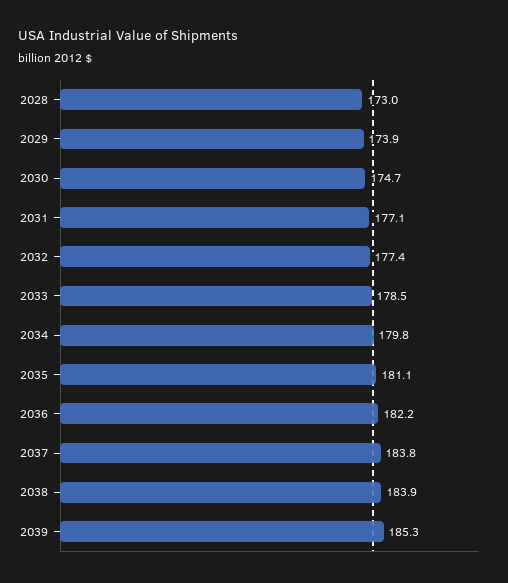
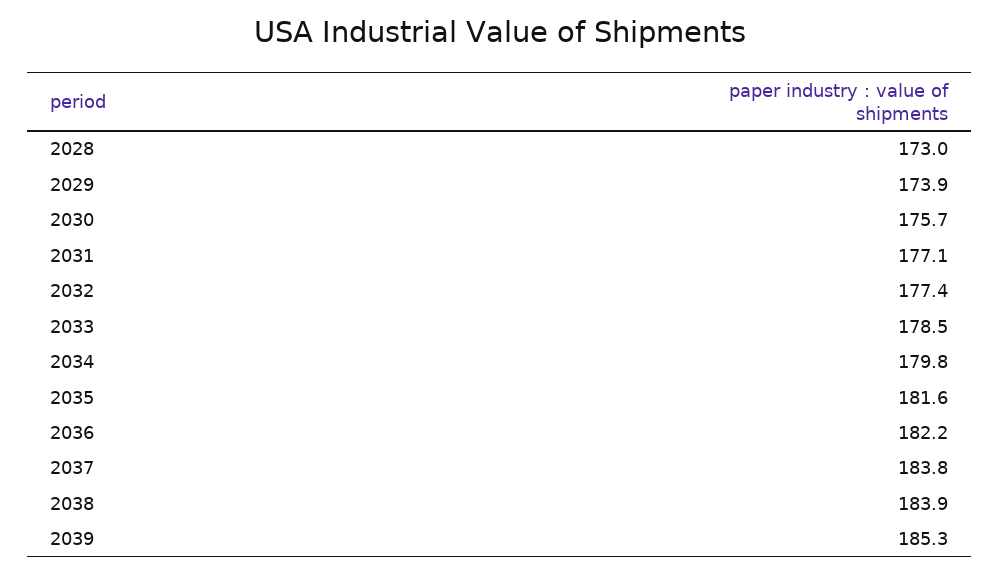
2030: 174.7 -> 175.7
2035: 181.1 -> 181.6

